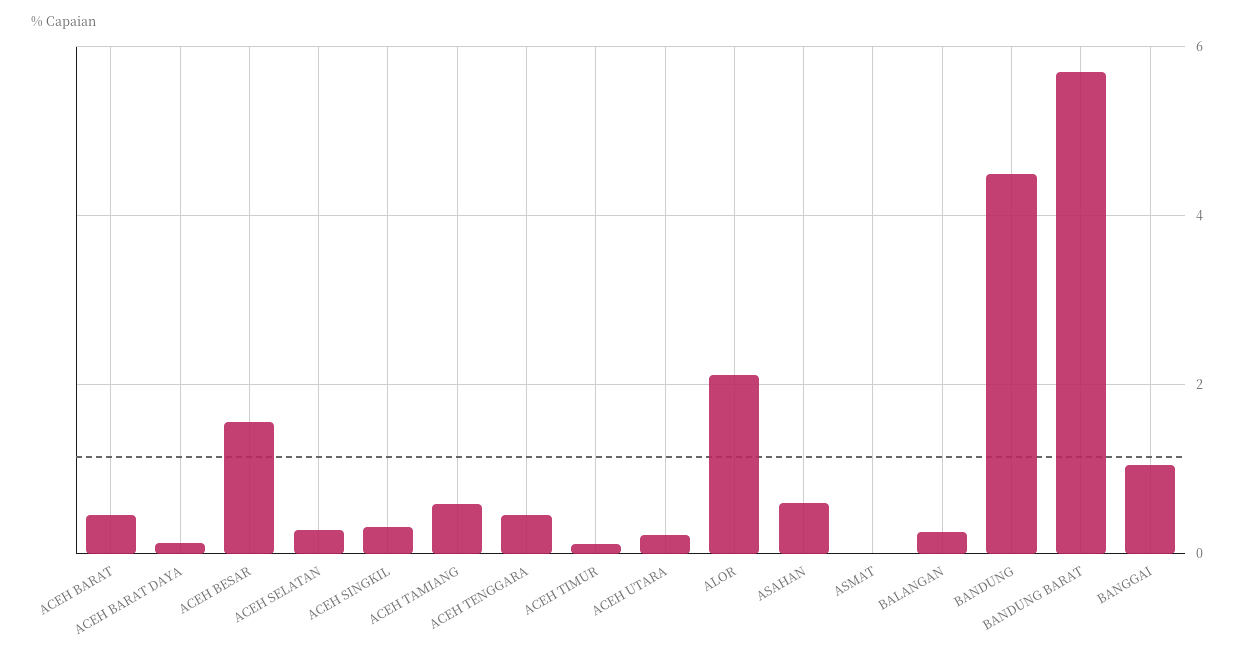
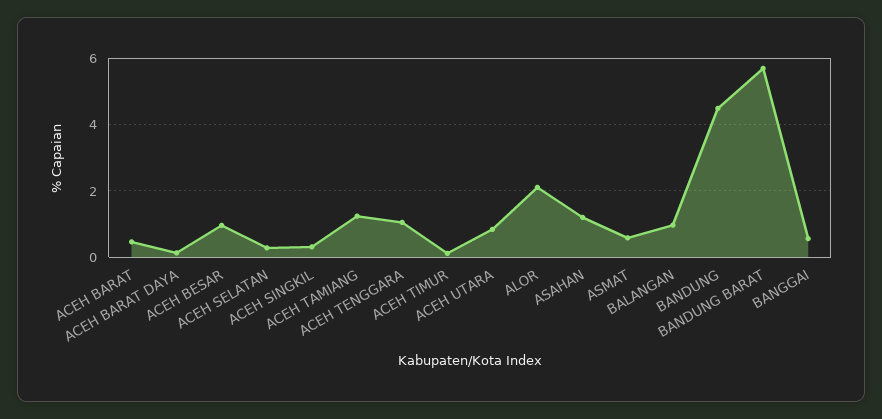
ACEH BESAR: 1.6 -> 1
ACEH TAMIANG: 0.6 -> 1.2
ACEH TENGGARA: 0.4 -> 1
ACEH UTARA: 0.2 -> 0.8
ASAHAN: 0.6 -> 1.2
ASMAT: 0 -> 0.6
BALANGAN: 0.2 -> 1
BANGGAI: 1 -> 0.6

